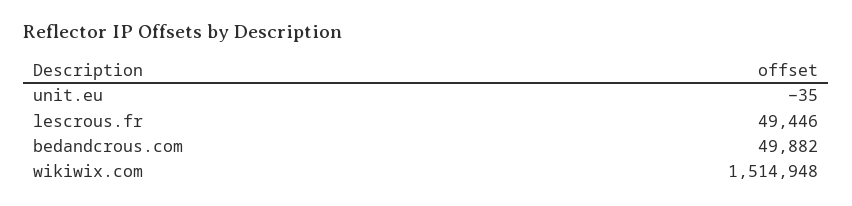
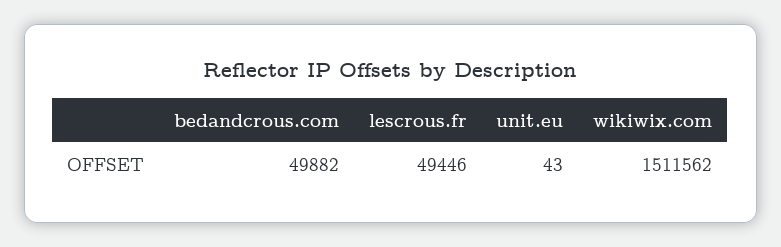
unit.eu: -35 -> 43
wikiwix.com: 1514948 -> 1511562

